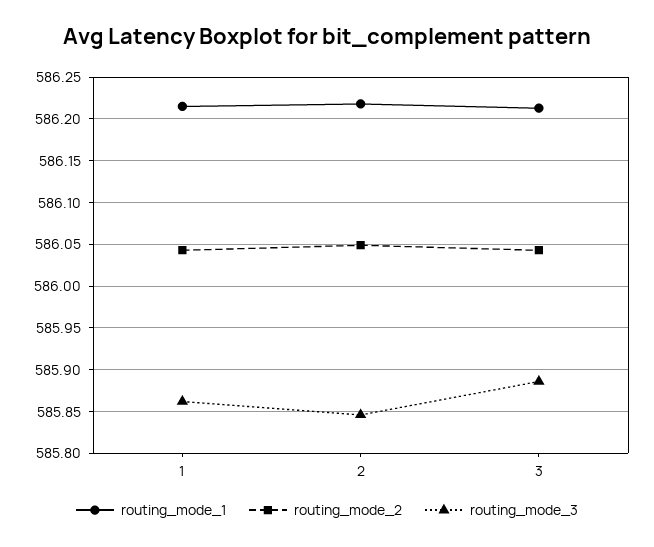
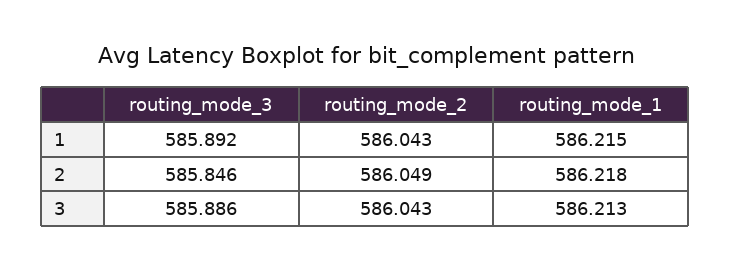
routing_mode_3, 1: 585.86 -> 585.892

